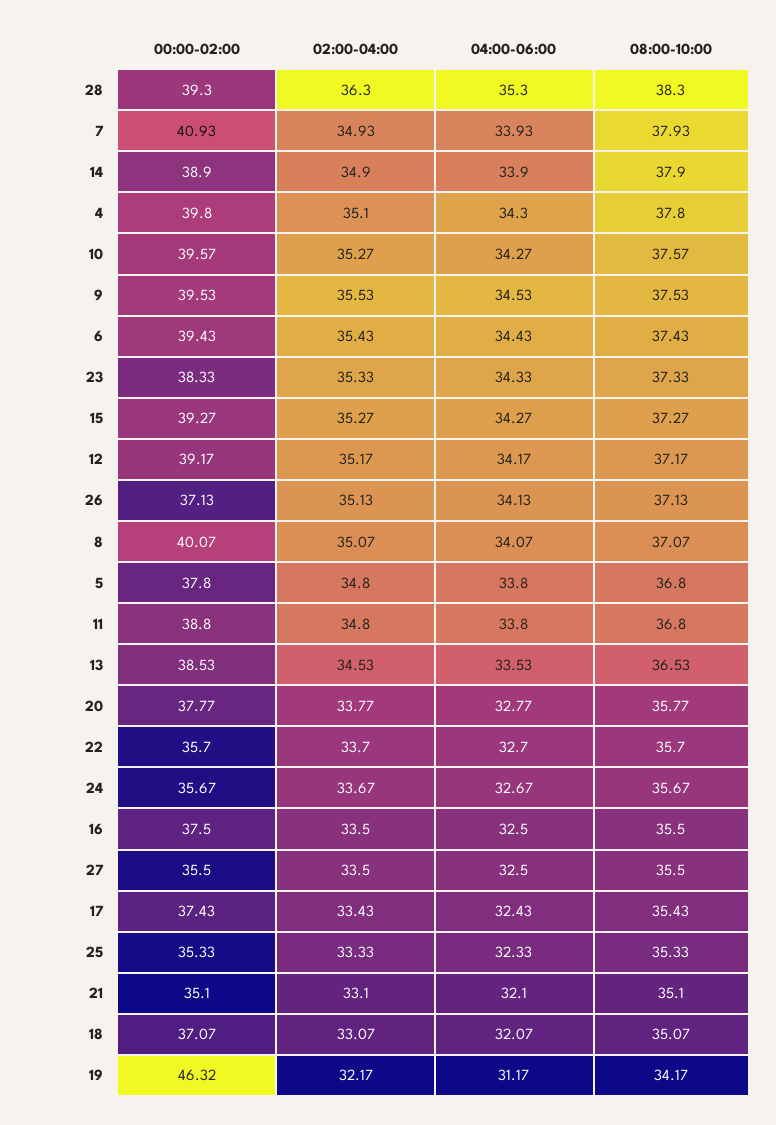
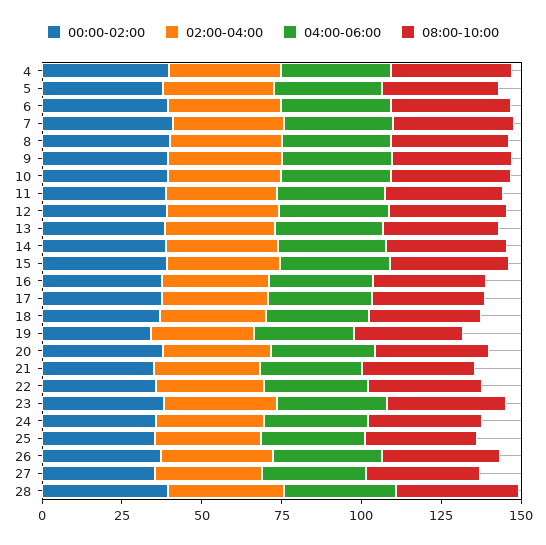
00:00-02:00, 19: 46.32 -> 35

